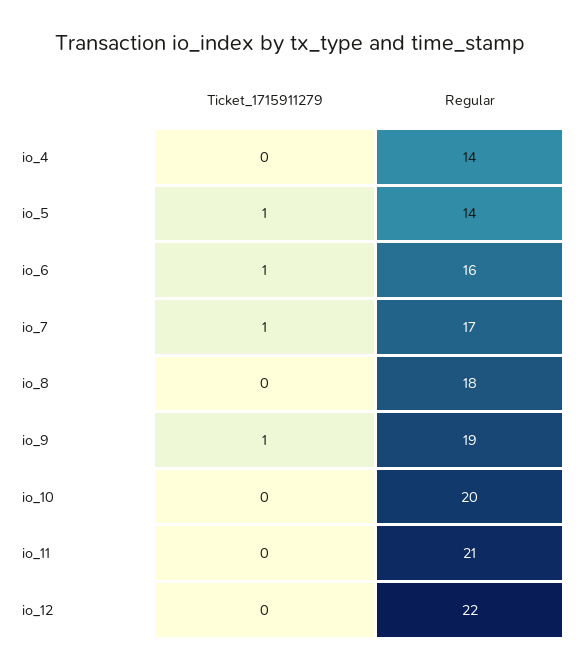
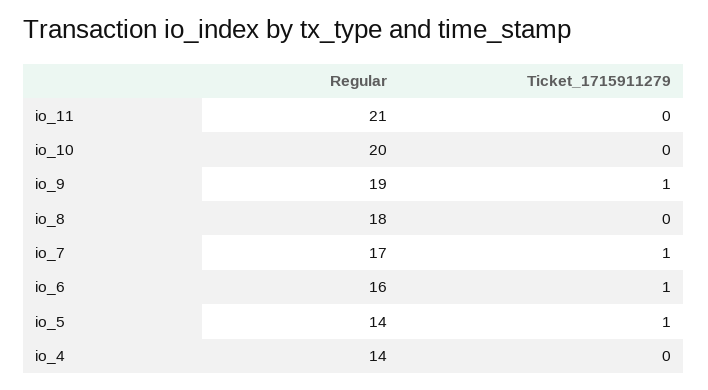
Ticket_1715911279, io_12: 0 -> none
Regular, io_12: 22 -> none

